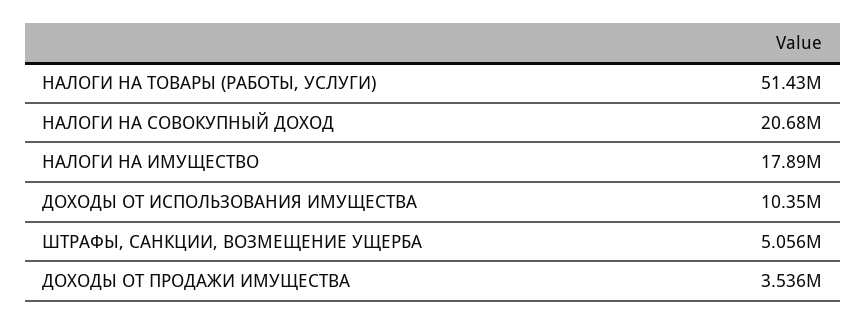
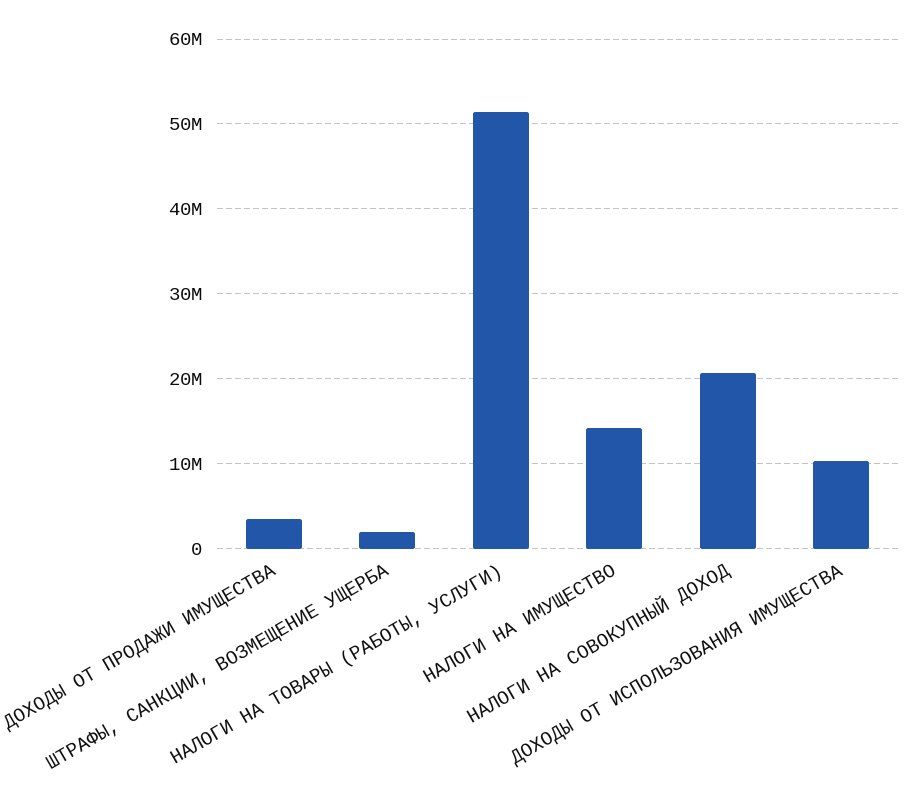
НАЛОГИ НА ИМУЩЕСТВО: 17890000 -> 14000000
ШТРАФЫ, САНКЦИИ, ВОЗМЕЩЕНИЕ УЩЕРБА: 5056000 -> 2000000

